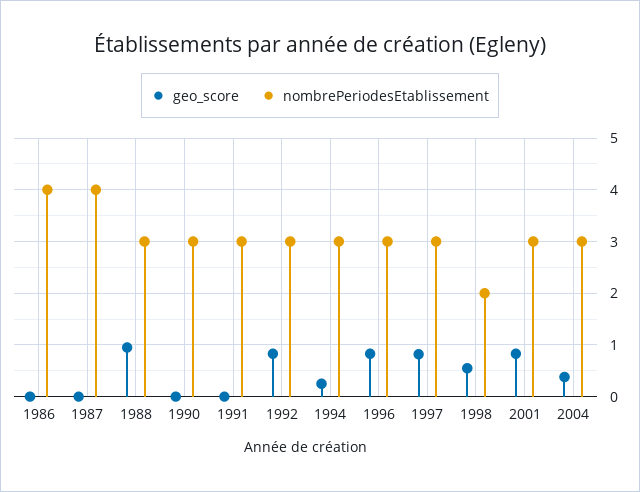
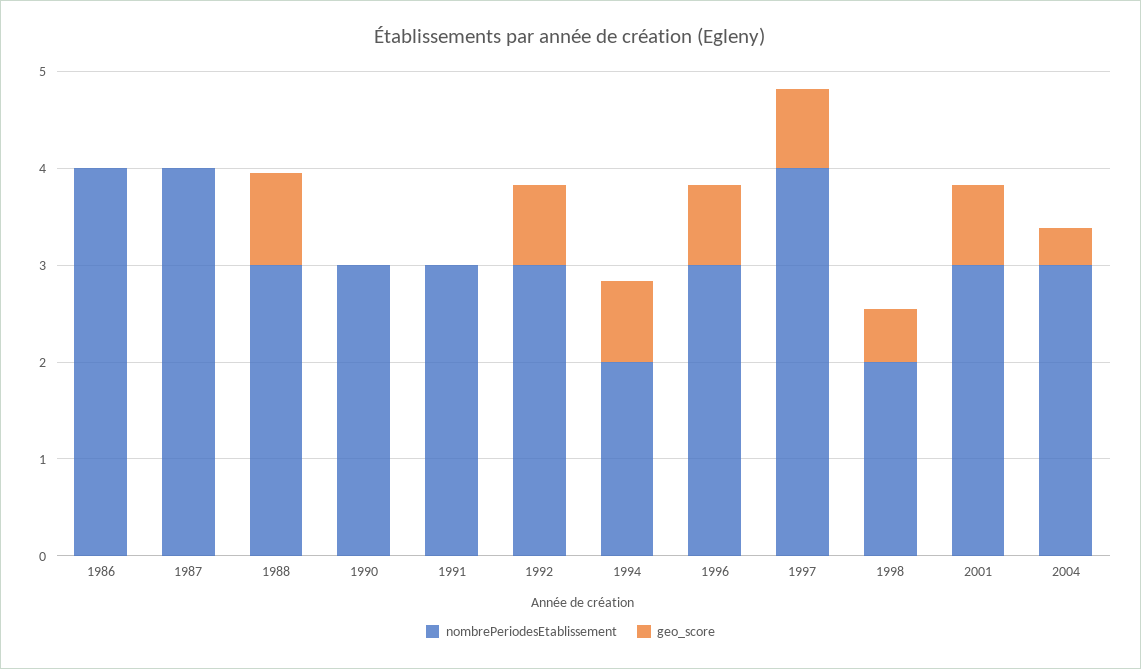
geo_score, 1994: 0.2 -> 0.8
nombrePeriodesEtablissement, 1994: 3 -> 2
nombrePeriodesEtablissement, 1997: 3 -> 4

